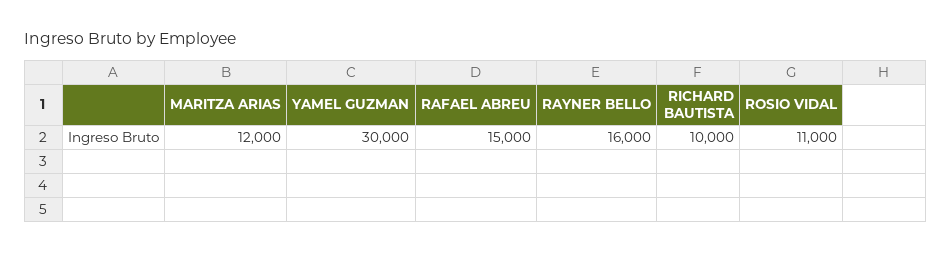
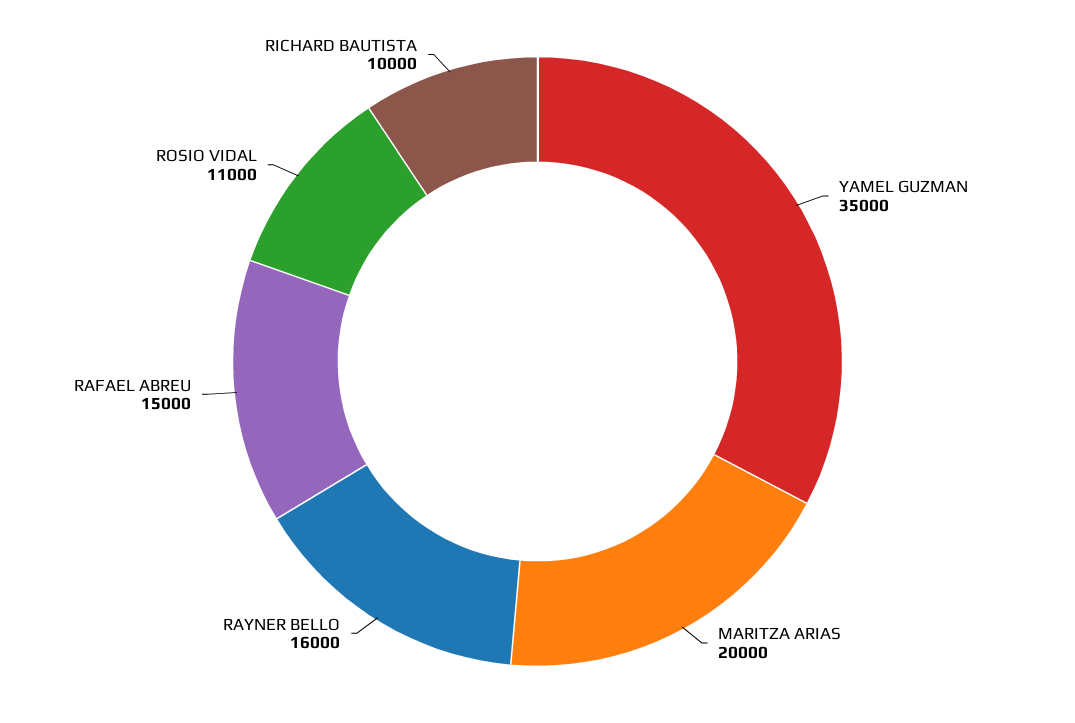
MARITZA ARIAS: 12000 -> 20000
YAMEL GUZMAN: 30000 -> 35000

